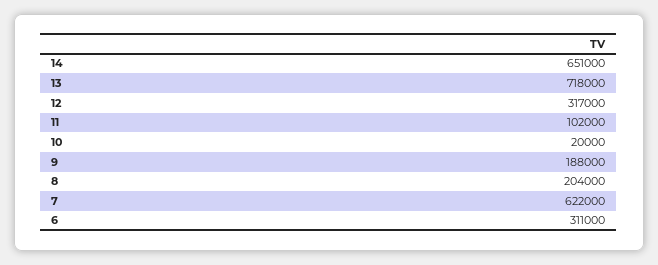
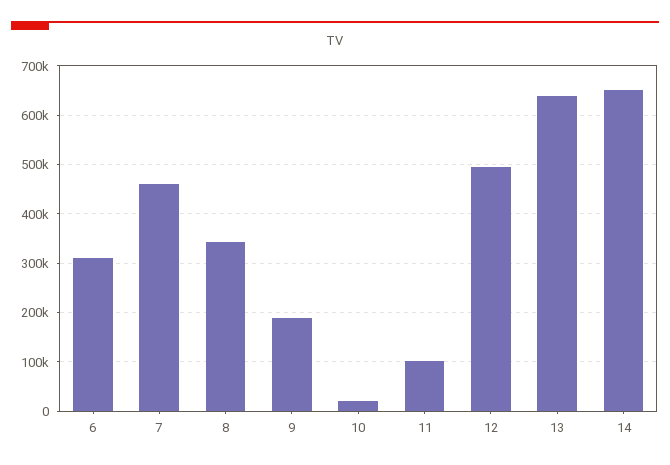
13: 718000 -> 640000
12: 317000 -> 500000
8: 204000 -> 340000
7: 622000 -> 460000

